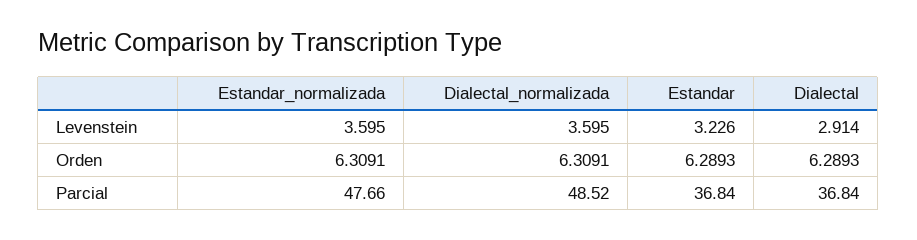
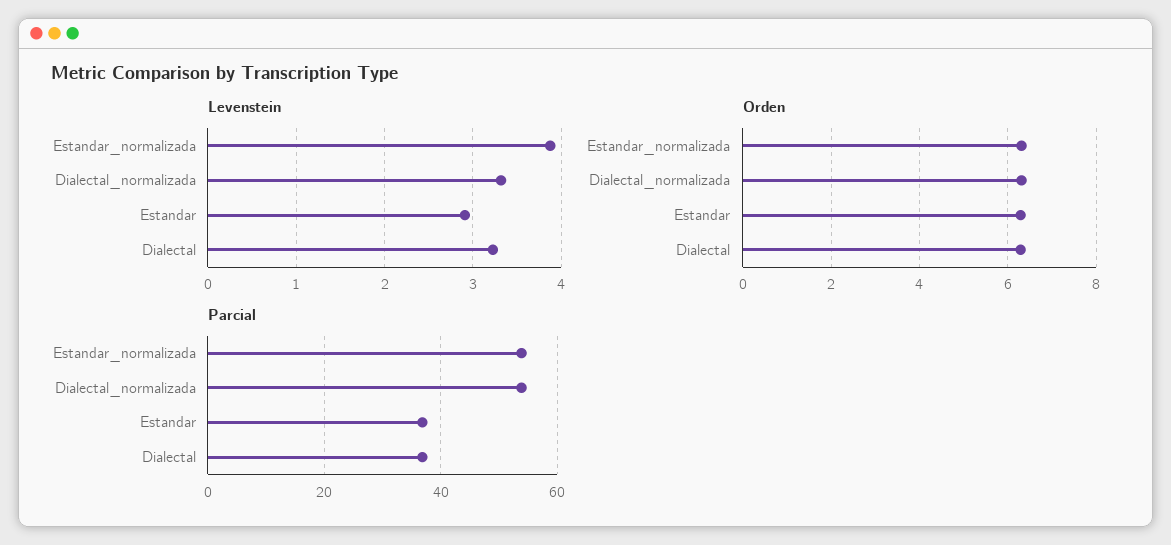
Levenstein, Estandar_normalizada: 3.595 -> 3.9
Levenstein, Dialectal_normalizada: 3.595 -> 3.3
Levenstein, Estandar: 3.226 -> 2.9
Levenstein, Dialectal: 2.914 -> 3.2
Parcial, Estandar_normalizada: 47.66 -> 54
Parcial, Dialectal_normalizada: 48.52 -> 54

